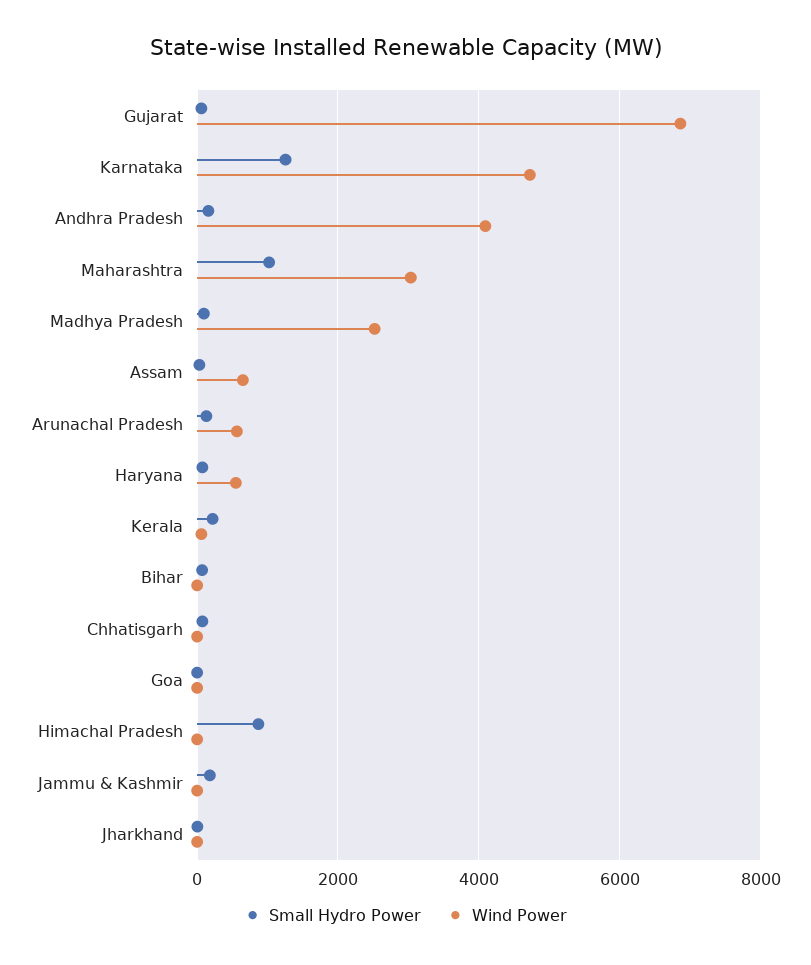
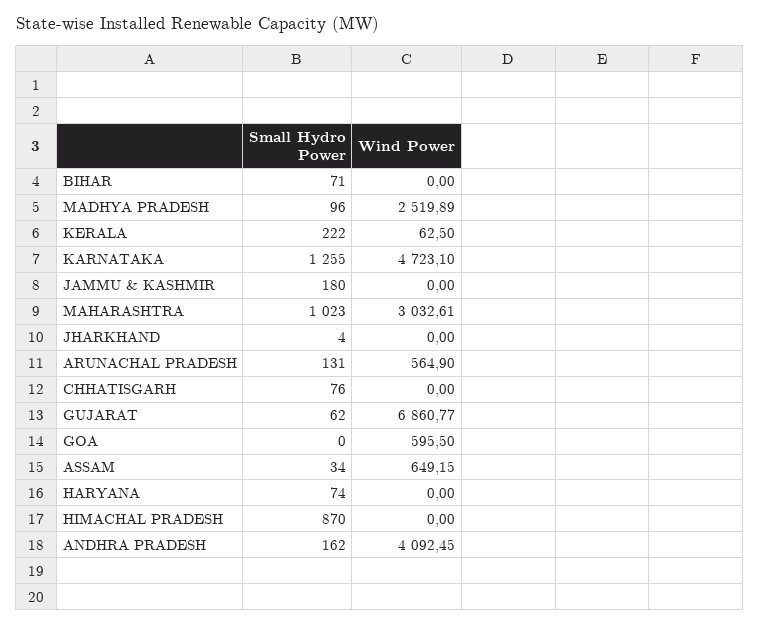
Wind Power, Haryana: 600 -> 0
Wind Power, Goa: 0 -> 595.5

